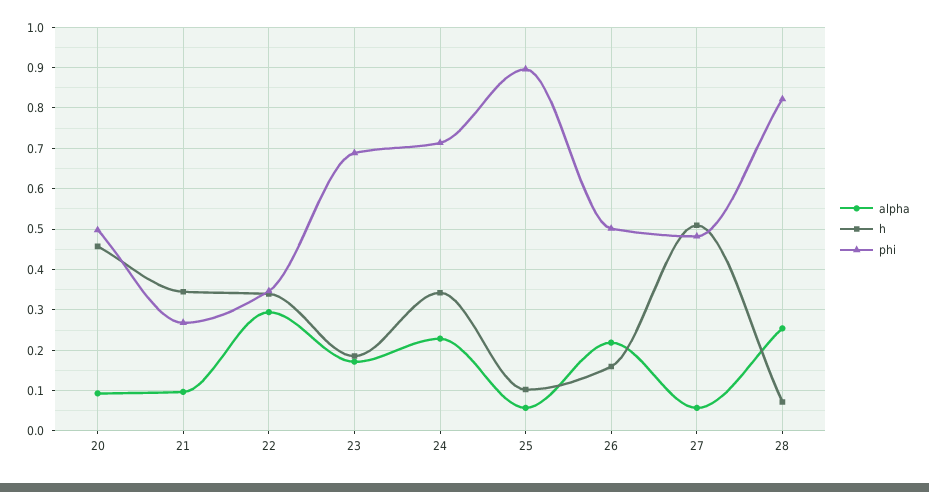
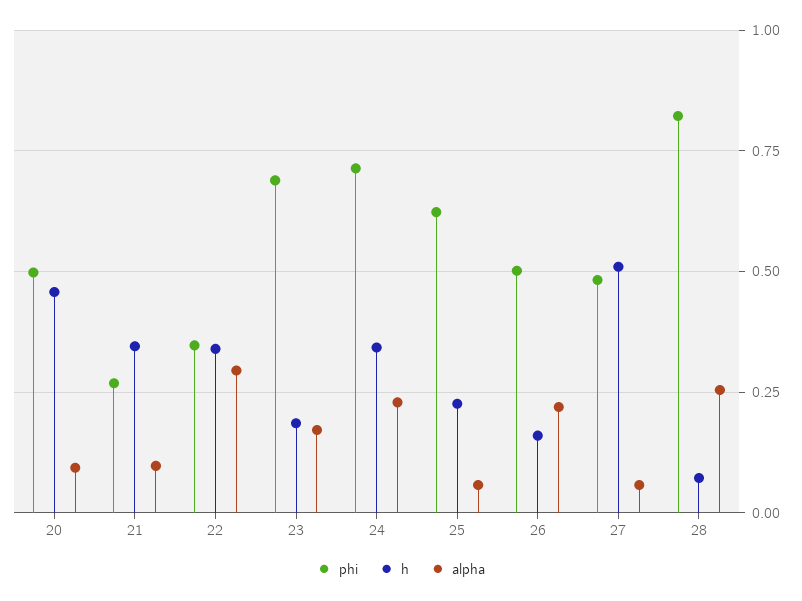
h, 25: 0.1 -> 0.225
phi, 25: 0.9 -> 0.625

